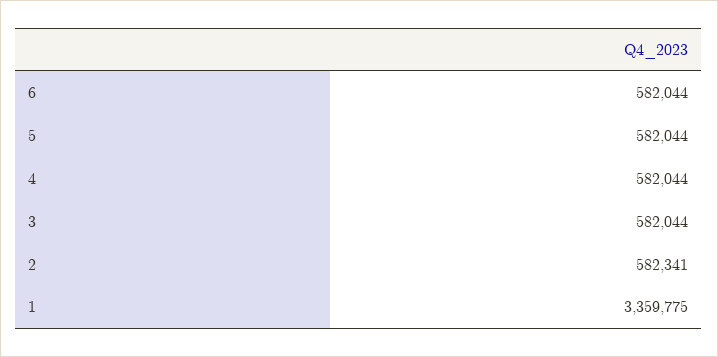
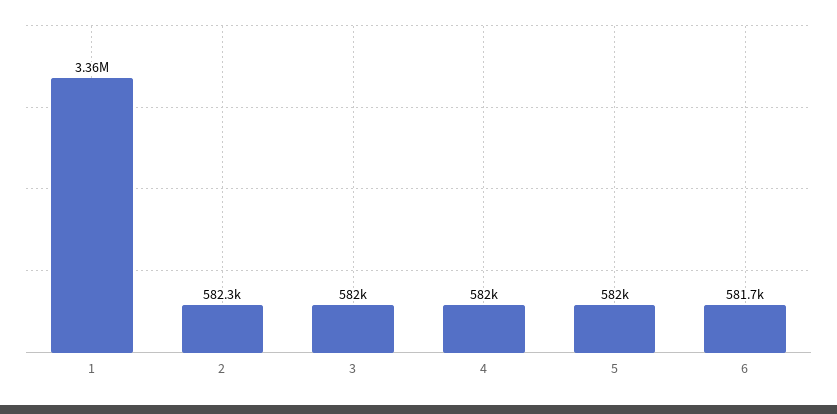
6: 582044 -> 581700

